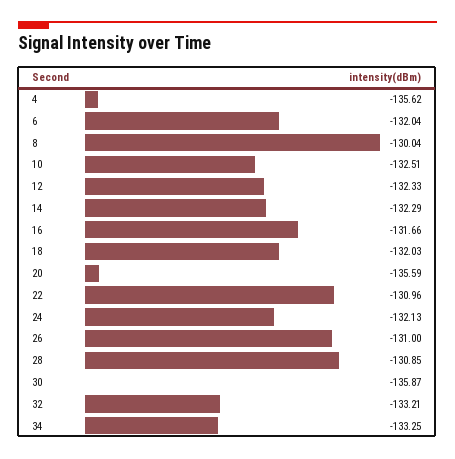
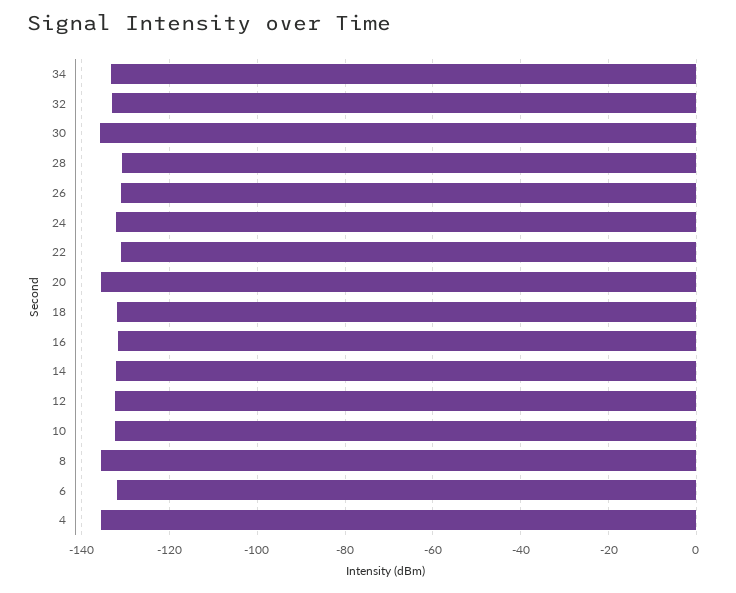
8: -130.04 -> -136

